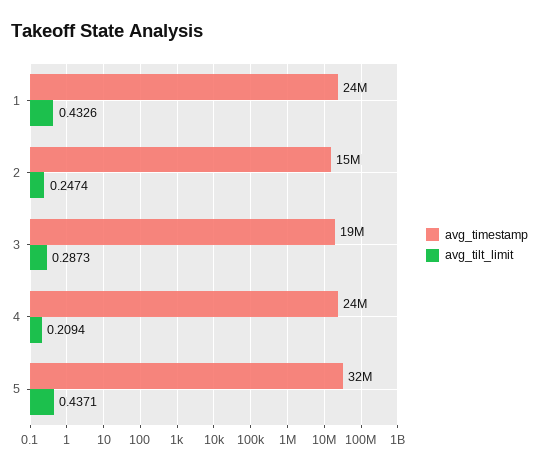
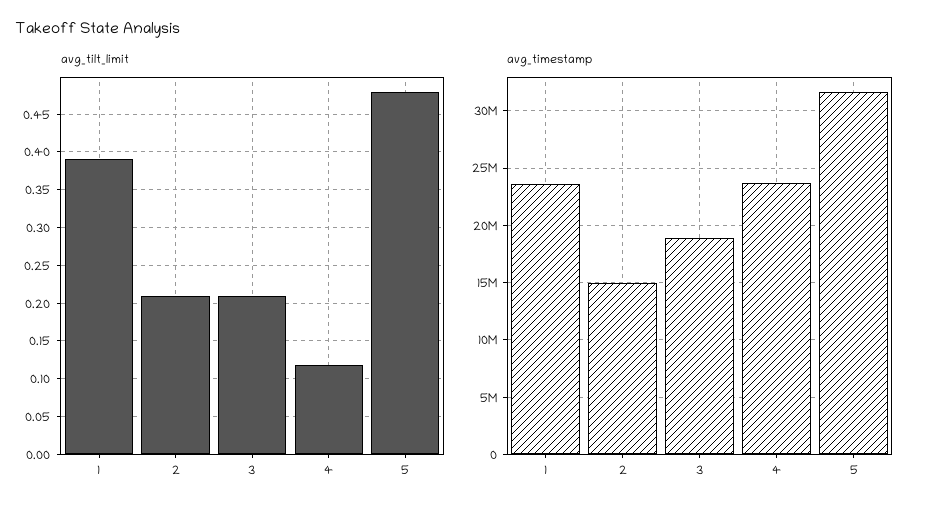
avg_tilt_limit, 1: 0.4326 -> 0.39
avg_tilt_limit, 2: 0.2474 -> 0.21
avg_tilt_limit, 3: 0.2873 -> 0.21
avg_tilt_limit, 4: 0.2094 -> 0.12
avg_tilt_limit, 5: 0.4371 -> 0.48

